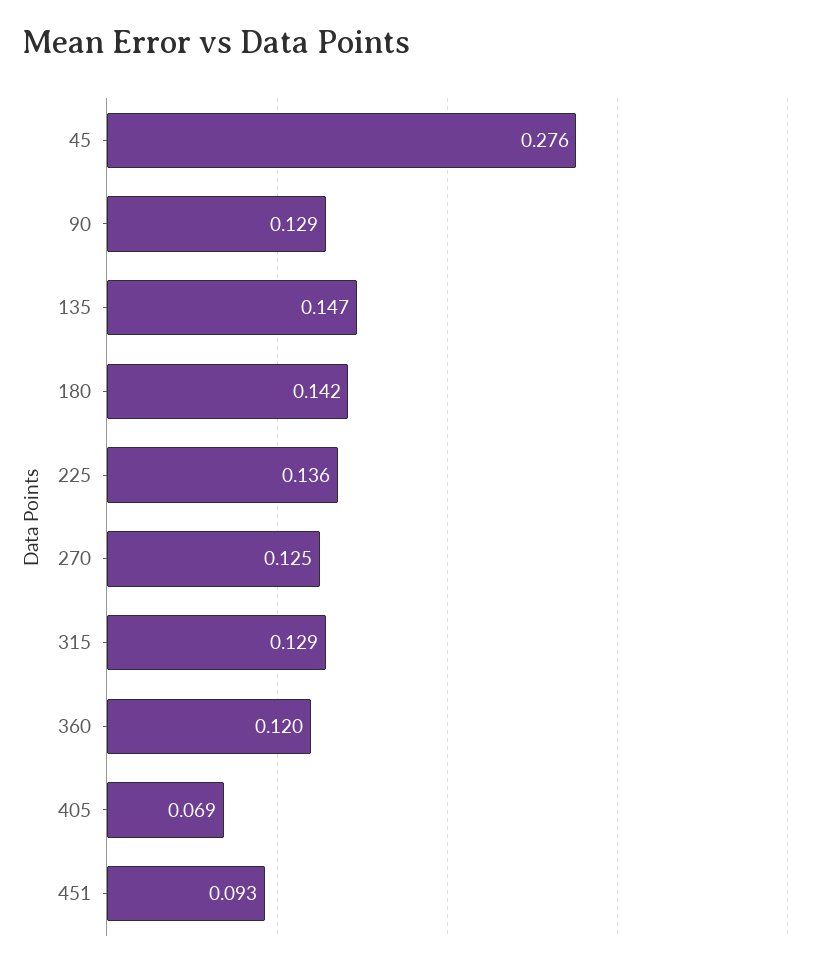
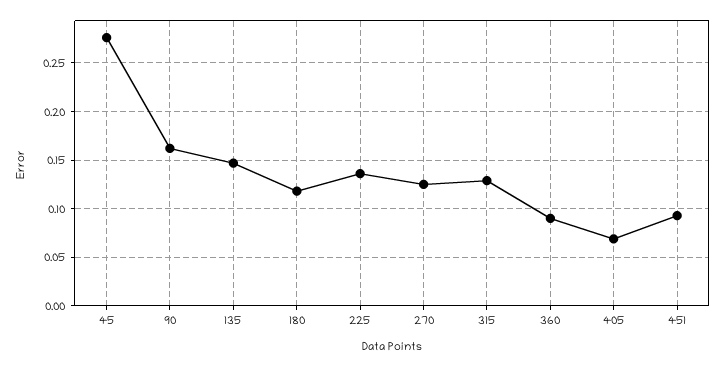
90: 0.129 -> 0.16
180: 0.142 -> 0.12
360: 0.12 -> 0.09

